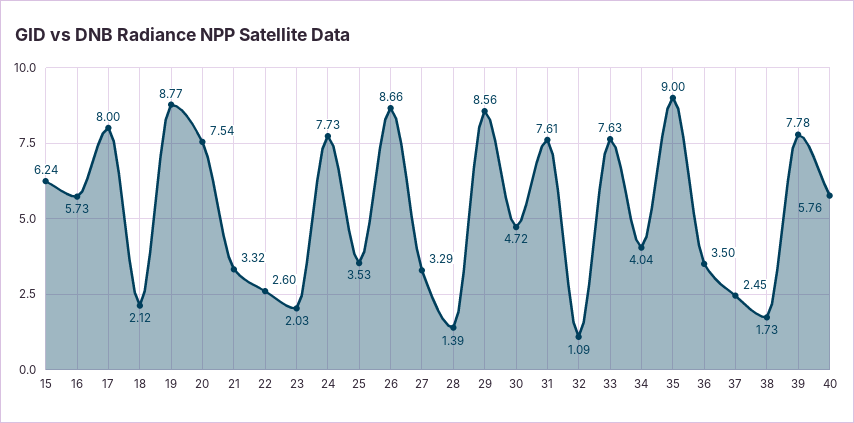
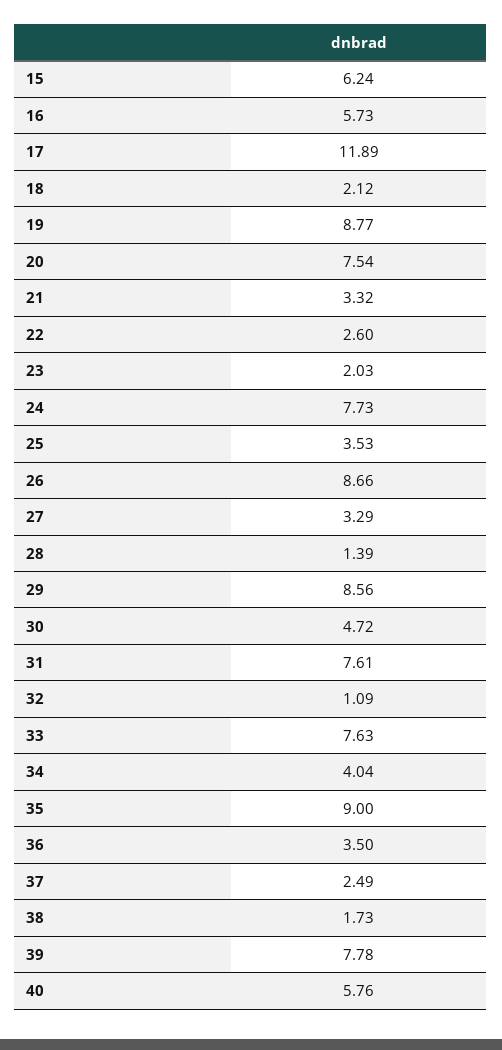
17: 8 -> 11.89
37: 2.45 -> 2.49

